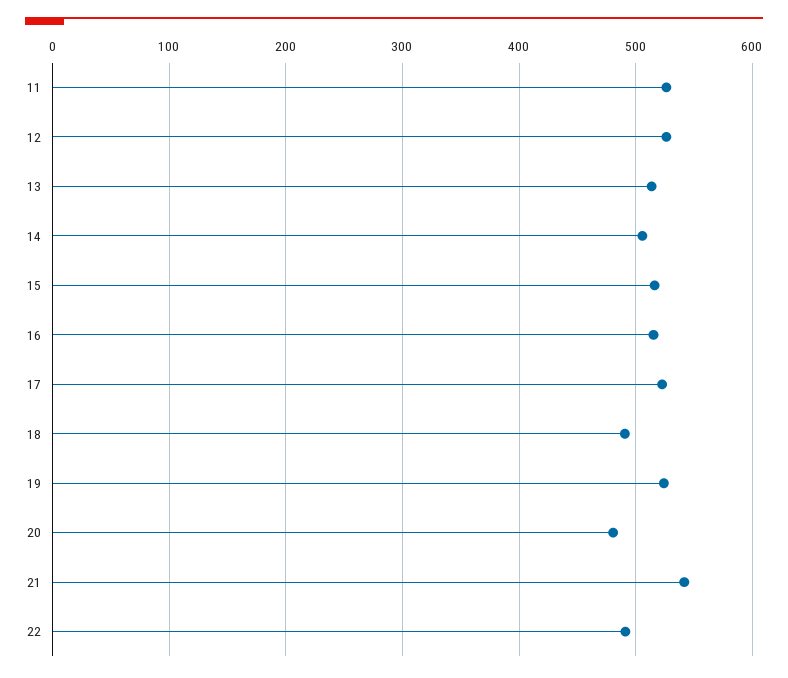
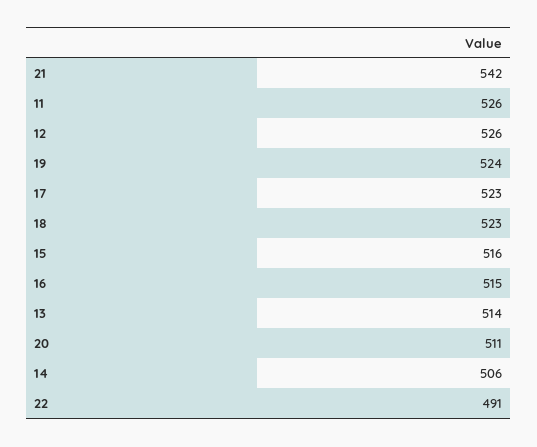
18: 490 -> 523
20: 480 -> 511

